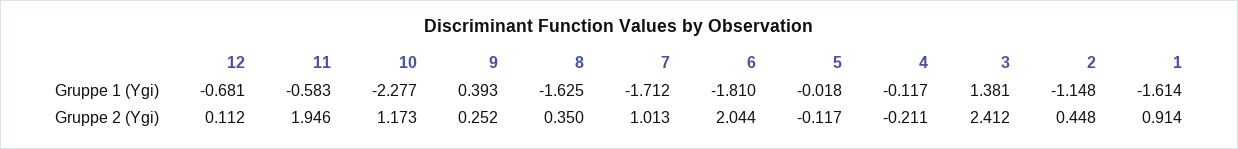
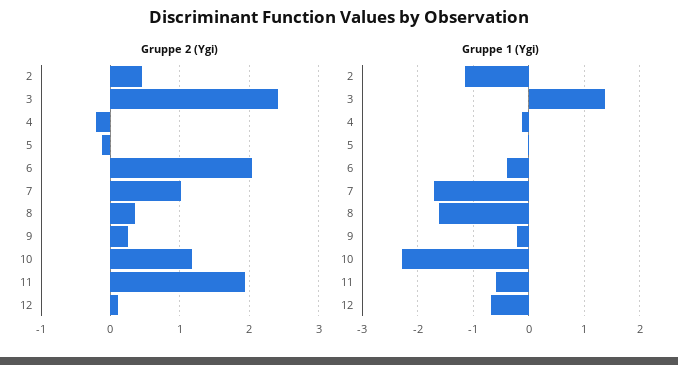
Gruppe 1 (Ygi), 9: 0.393 -> -0.2
Gruppe 1 (Ygi), 6: -1.81 -> -0.4
Gruppe 1 (Ygi), 1: -1.614 -> none
Gruppe 2 (Ygi), 1: 0.914 -> none

